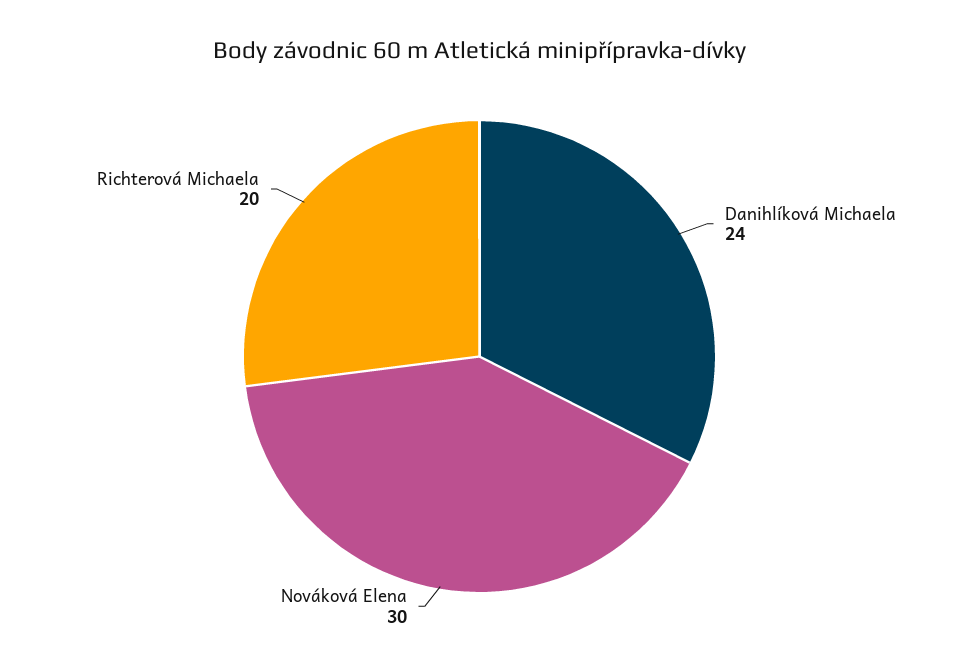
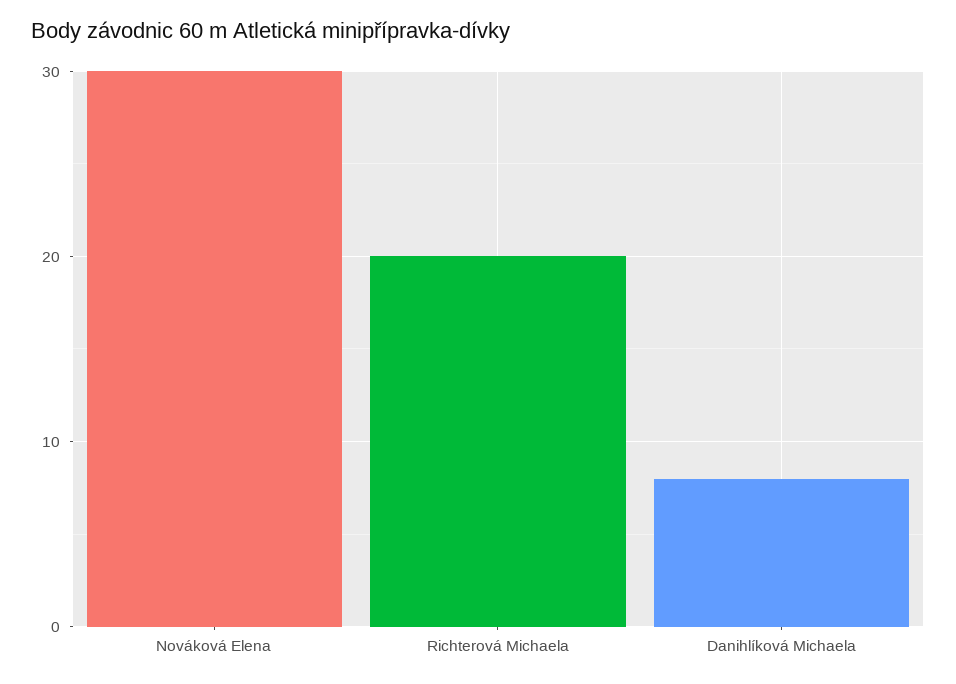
Danihlíková Michaela: 24 -> 8

